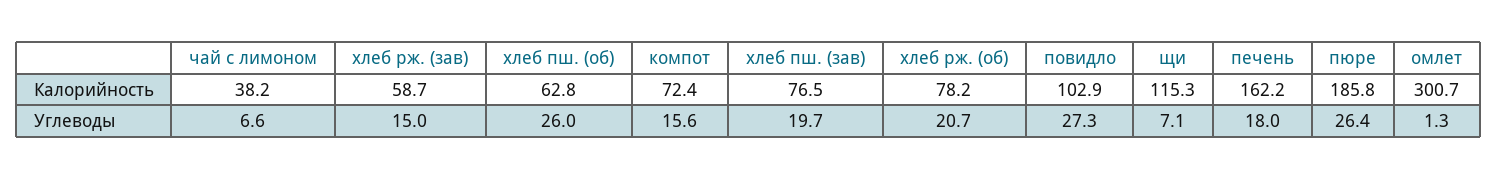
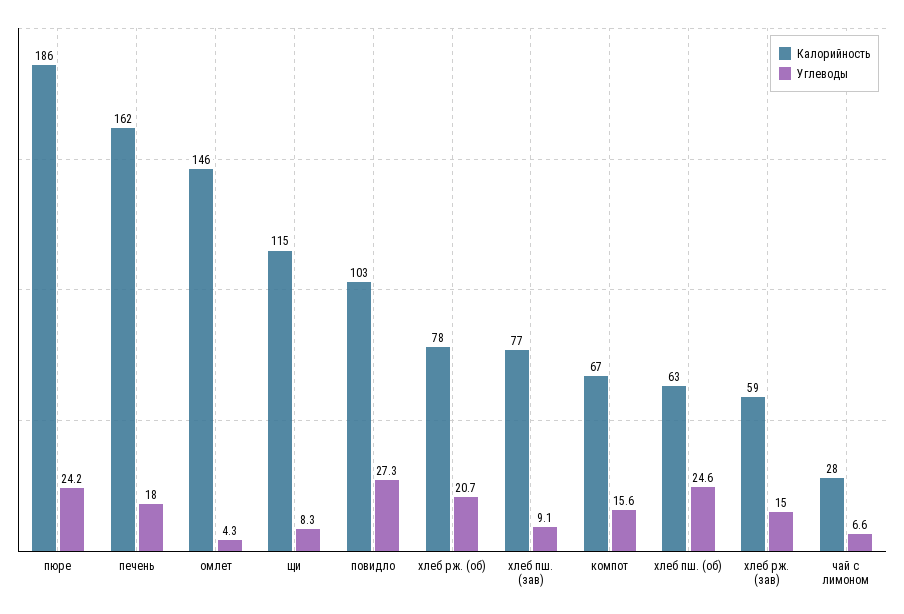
Калорийность, чай с лимоном: 38.2 -> 28
Калорийность, компот: 72.4 -> 67
Калорийность, омлет: 300.7 -> 146
Углеводы, хлеб пш. (об): 26 -> 24.6
Углеводы, хлеб пш. (зав): 19.7 -> 9.1
Углеводы, щи: 7.1 -> 8.3
Углеводы, пюре: 26.4 -> 24.2
Углеводы, омлет: 1.3 -> 4.3

